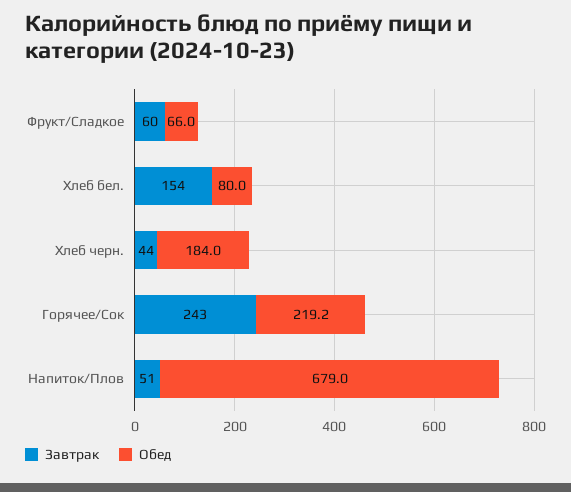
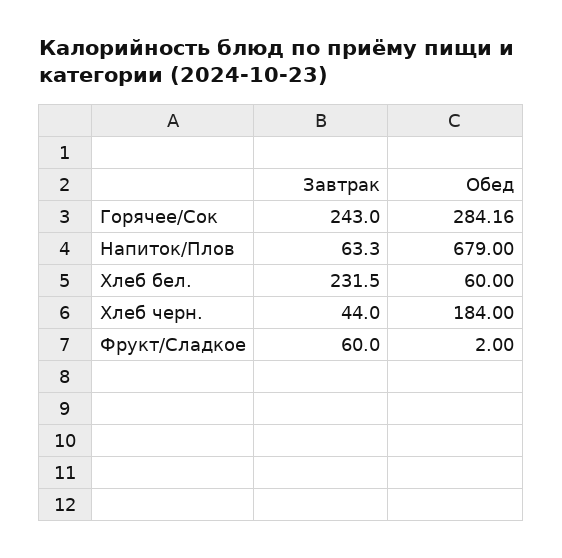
Обед, Фрукт/Сладкое: 66 -> 2
Завтрак, Хлеб бел.: 154 -> 231.5
Обед, Хлеб бел.: 80 -> 60
Обед, Горячее/Сок: 219.2 -> 284.16
Завтрак, Напиток/Плов: 51 -> 63.3

